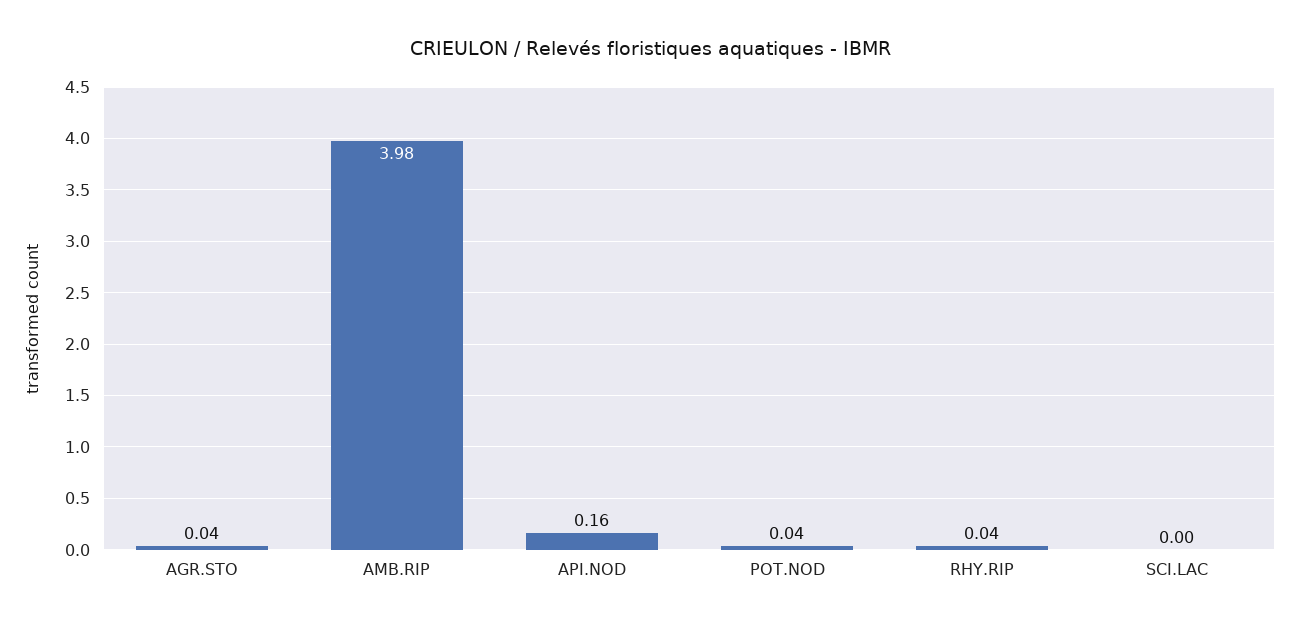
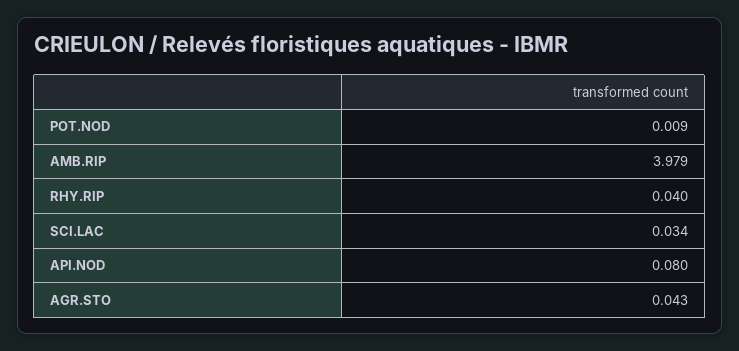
API.NOD: 0.16 -> 0.08
POT.NOD: 0.04 -> 0.009
SCI.LAC: 0 -> 0.034

